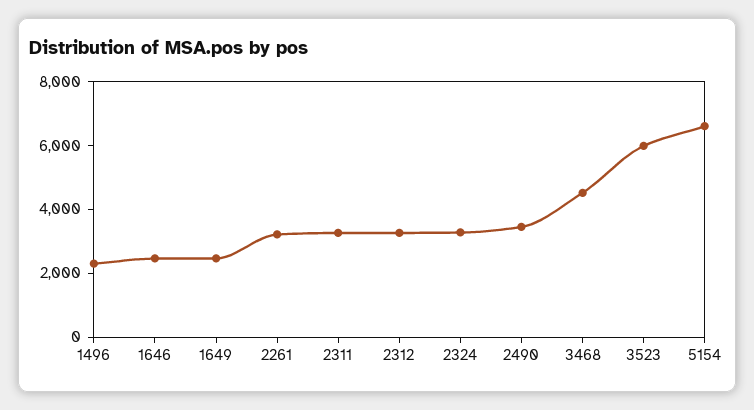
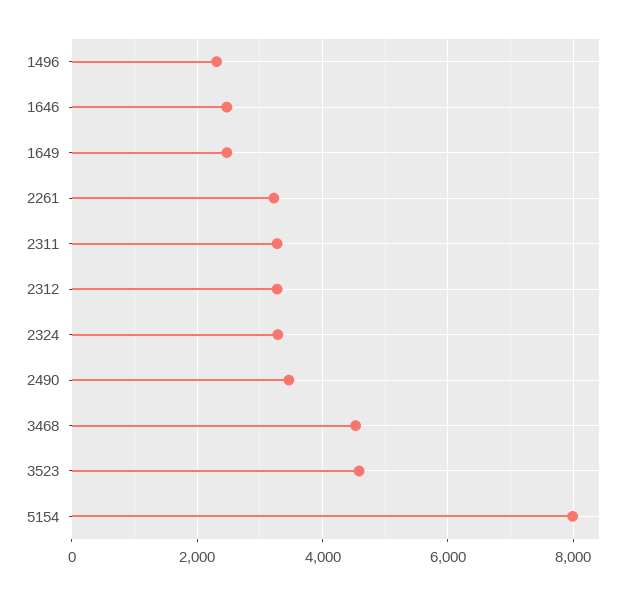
3523: 6000 -> 4600
5154: 6500 -> 8000

